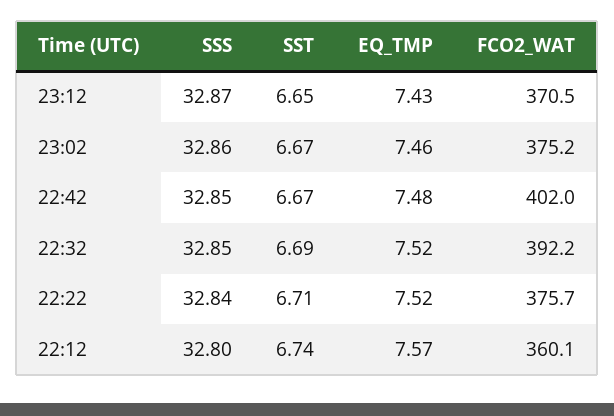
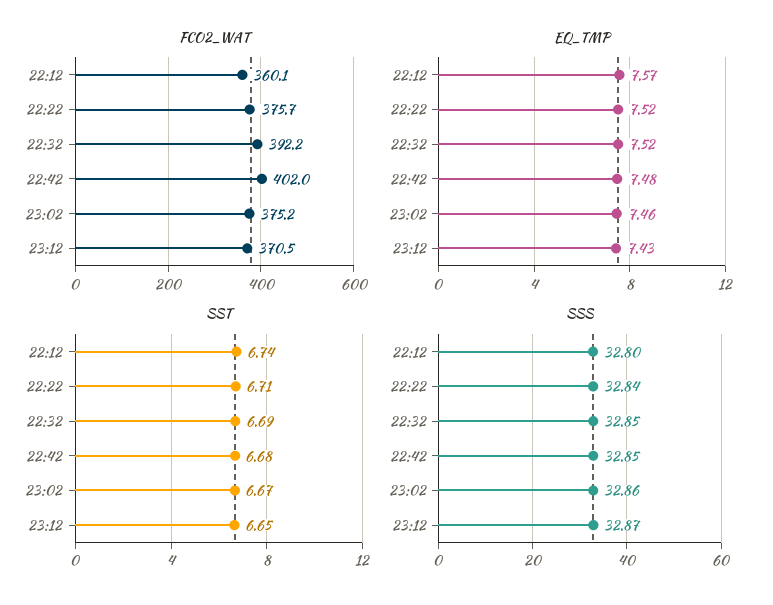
SST, 22:42: 6.67 -> 6.68

